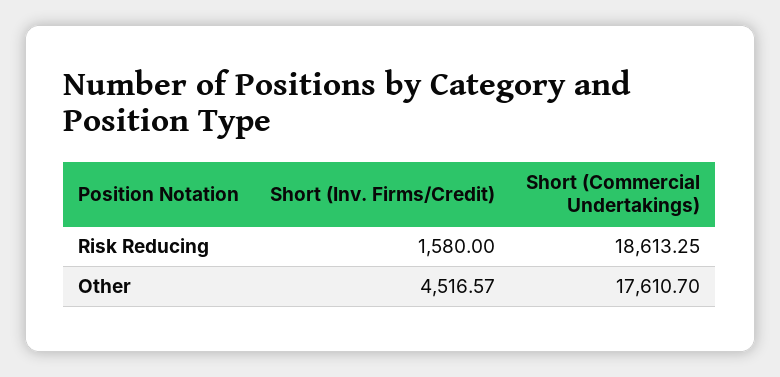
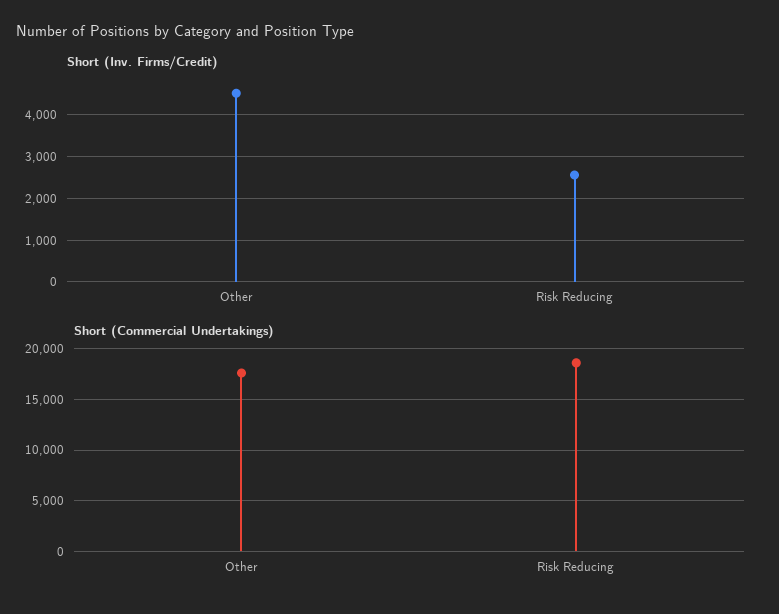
Short (Inv. Firms/Credit), Risk Reducing: 1580 -> 2600

